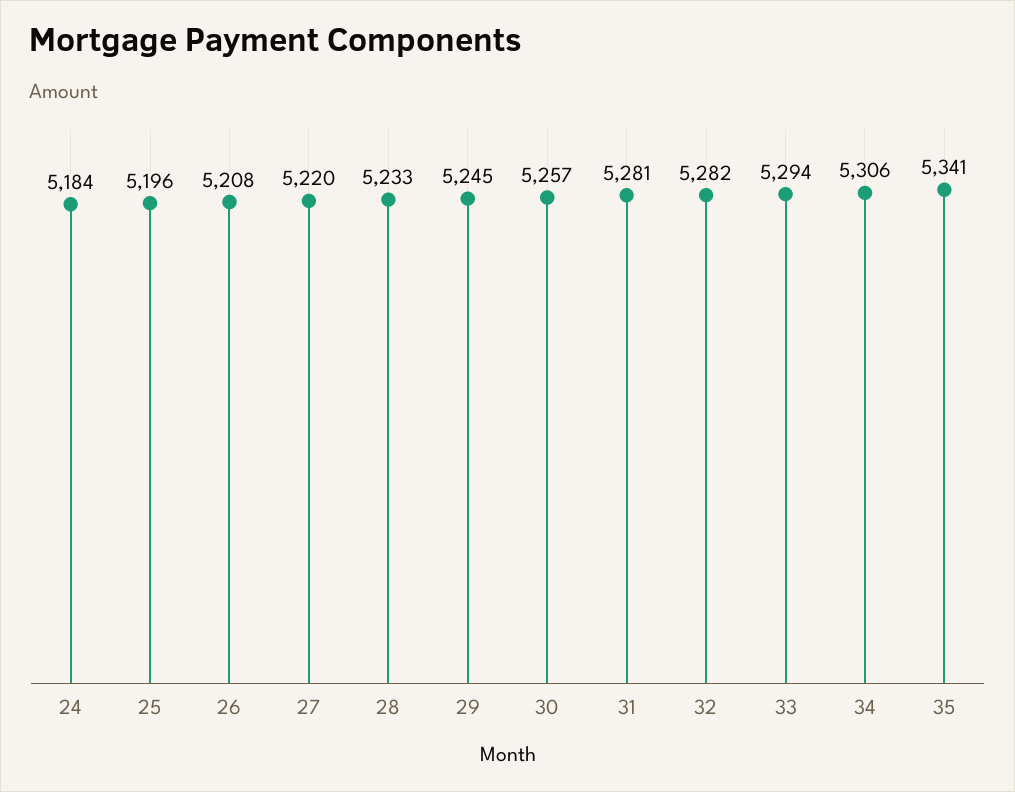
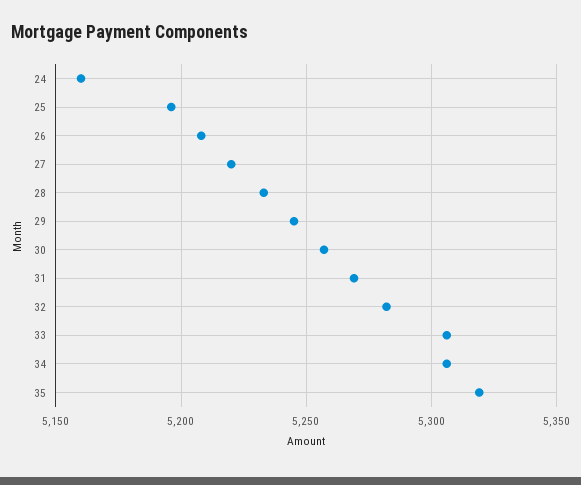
24: 5184 -> 5160
31: 5281 -> 5270
33: 5294 -> 5305
35: 5341 -> 5320

